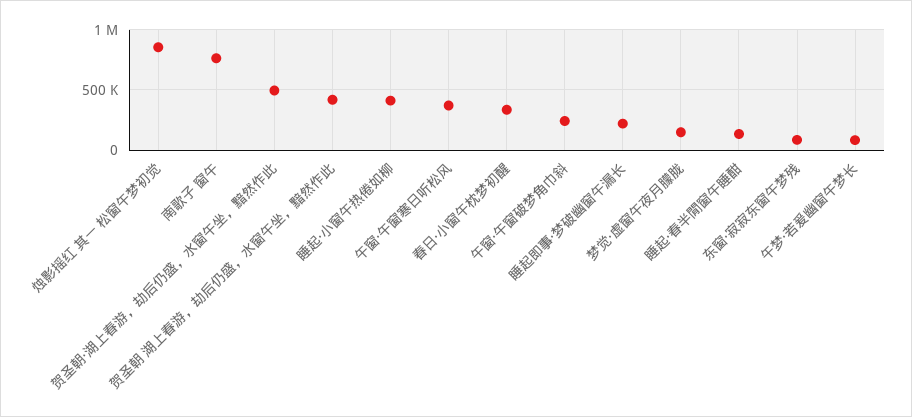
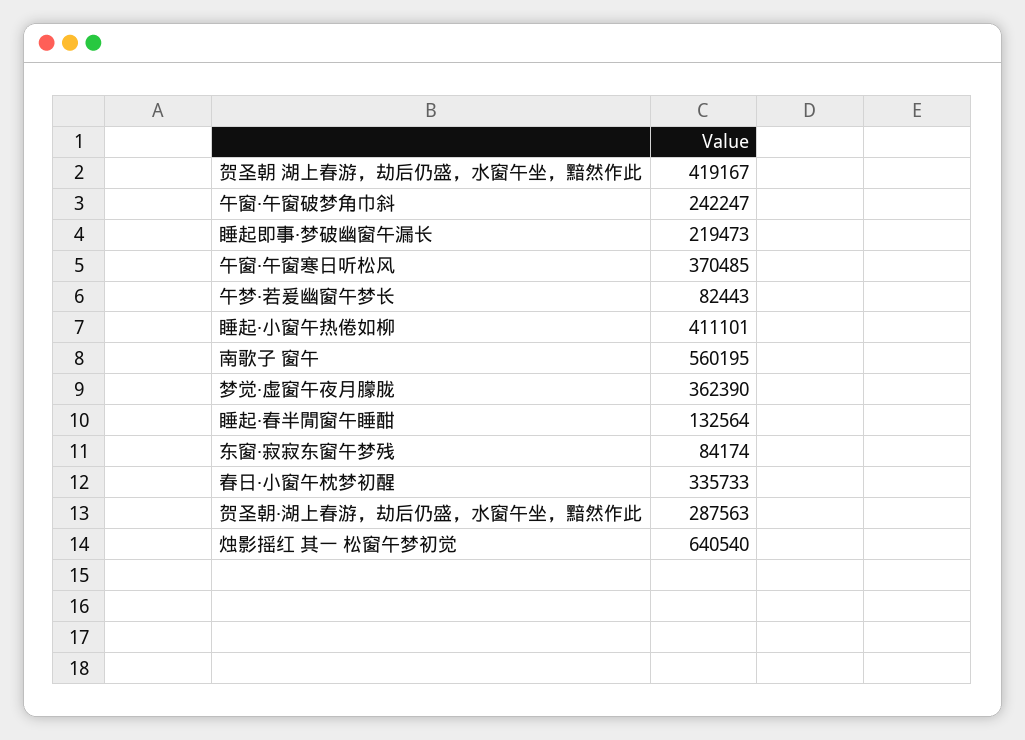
烛影摇红 其一 松窗午梦初觉: 850000 -> 640540
南歌子 窗午: 750000 -> 560195
贺圣朝·湖上春游，劫后仍盛，水窗午坐，黯然作此: 500000 -> 287563
梦觉·虚窗午夜月朦胧: 150000 -> 362390

